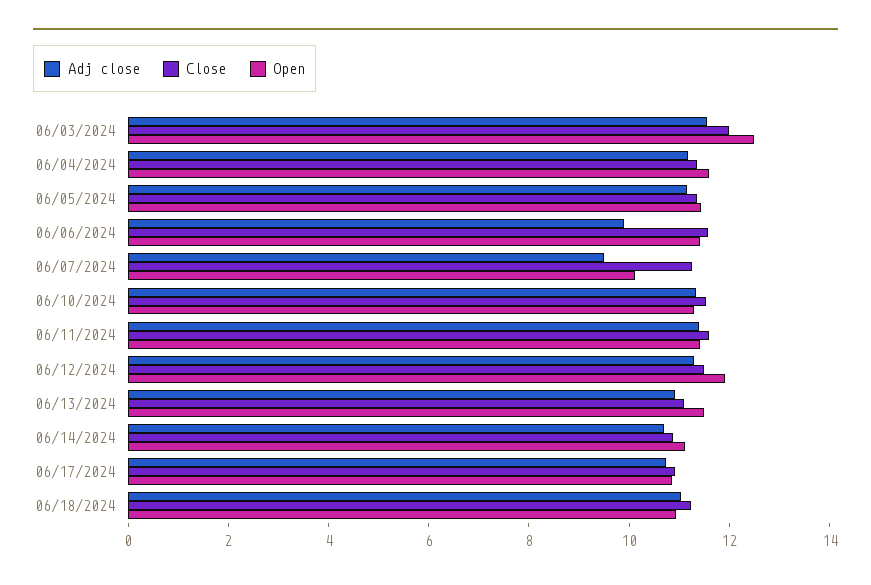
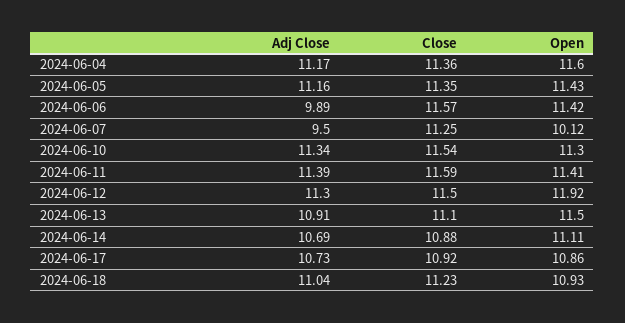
Adj close, 06/03/2024: 11.5 -> none
Close, 06/03/2024: 12 -> none
Open, 06/03/2024: 12.5 -> none

